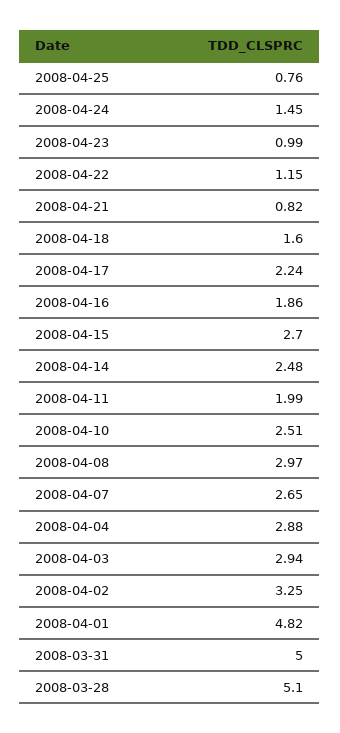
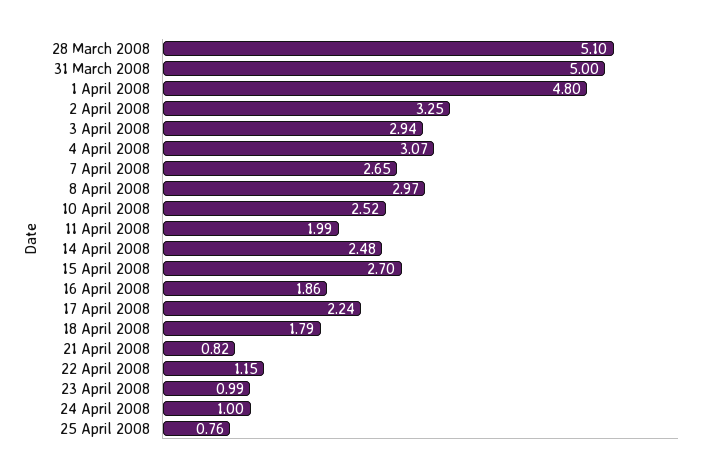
2008-04-24: 1.45 -> 1
2008-04-18: 1.6 -> 1.79
2008-04-10: 2.51 -> 2.52
2008-04-04: 2.88 -> 3.07
2008-04-01: 4.82 -> 4.8

